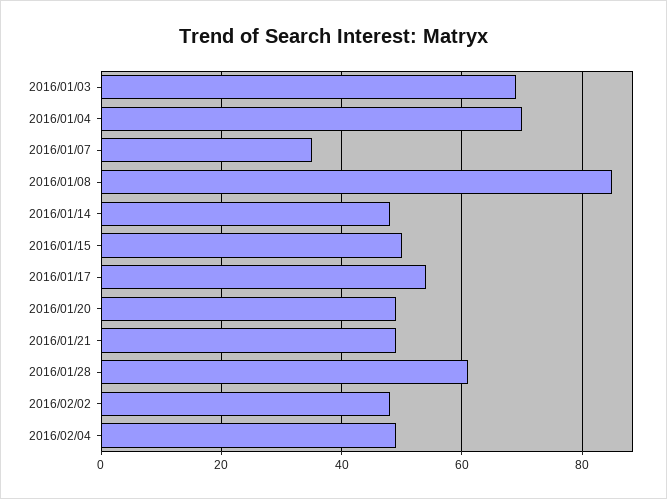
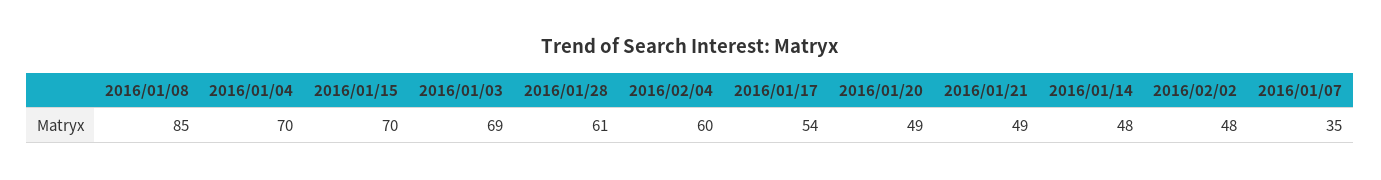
2016/01/15: 50 -> 70
2016/02/04: 50 -> 60

